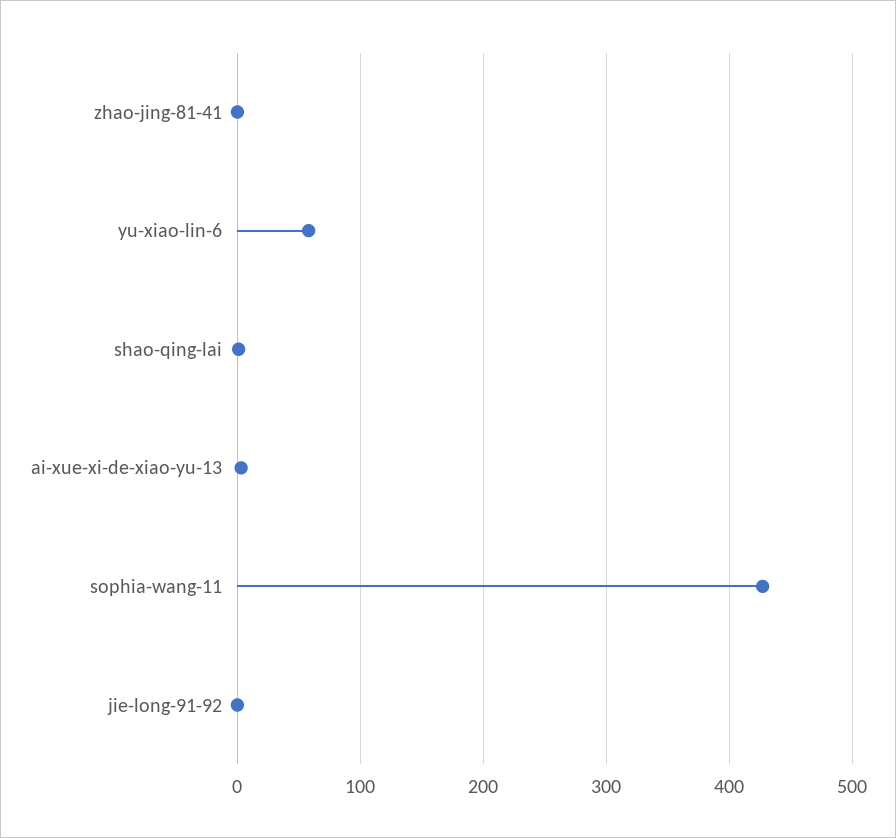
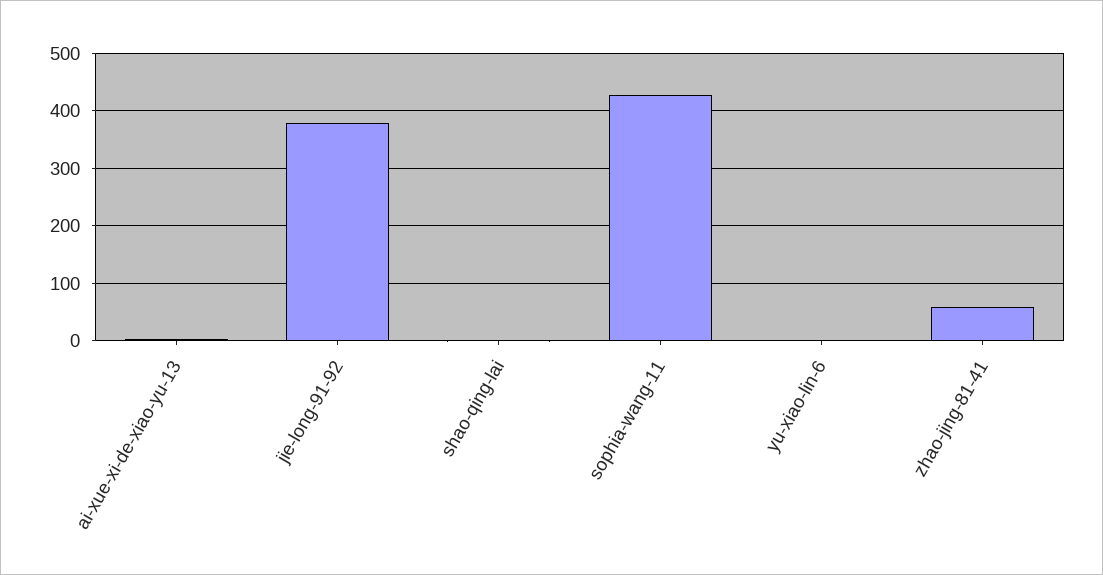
zhao-jing-81-41: 0 -> 60
yu-xiao-lin-6: 60 -> 0
jie-long-91-92: 0 -> 380

